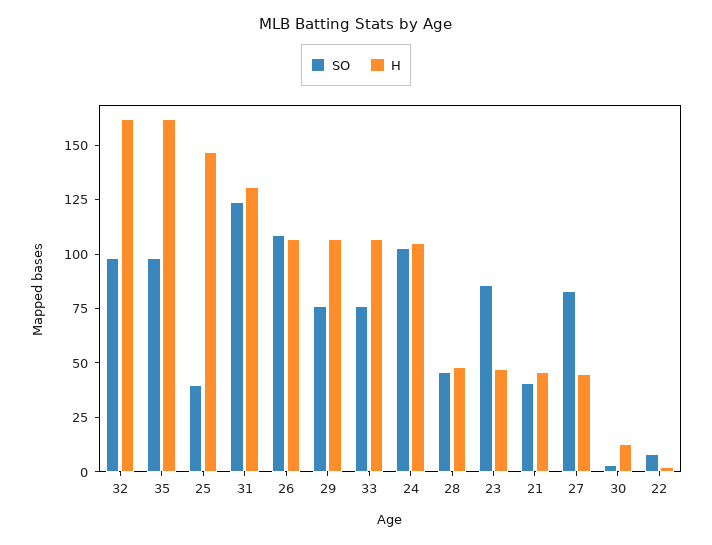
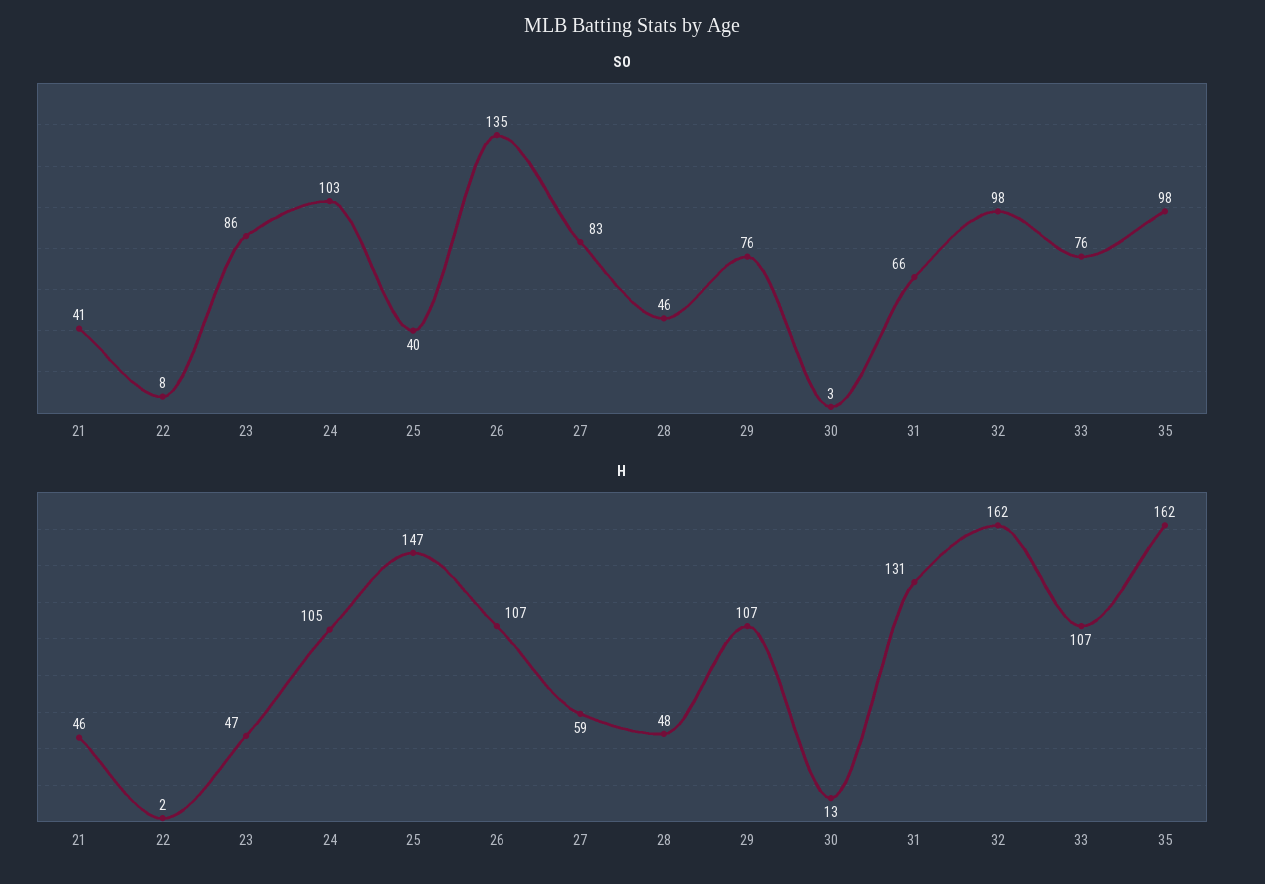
SO, 31: 125 -> 66
SO, 26: 110 -> 135
H, 27: 45 -> 59

